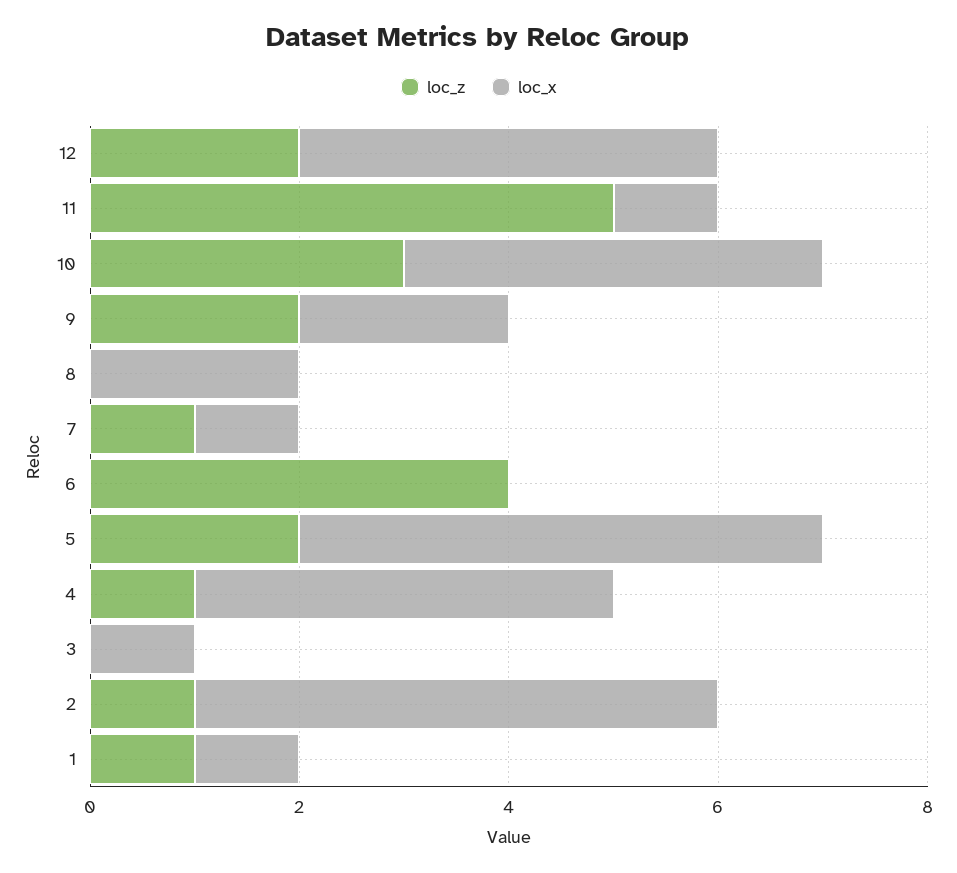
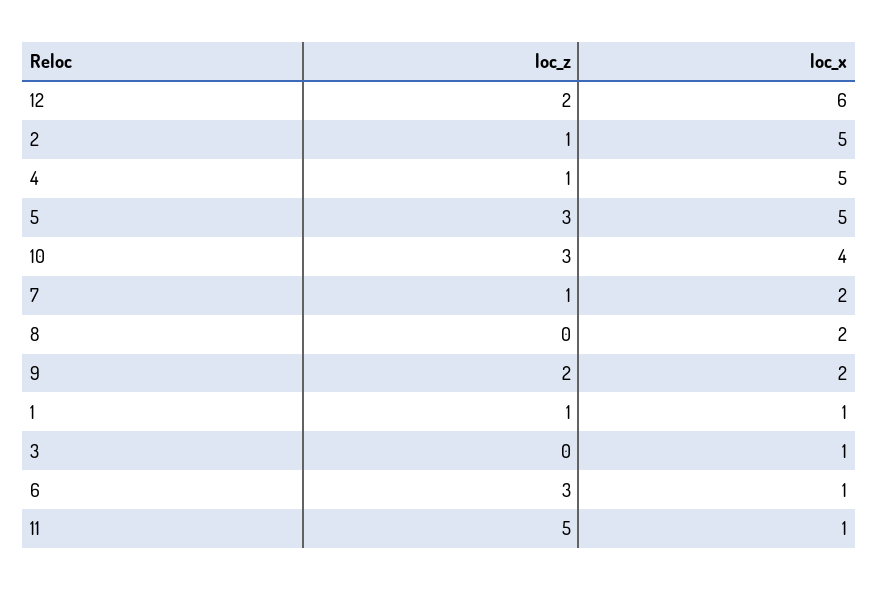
loc_x, 12: 4 -> 6
loc_x, 7: 1 -> 2
loc_z, 6: 4 -> 3
loc_x, 6: 0 -> 1
loc_z, 5: 2 -> 3
loc_x, 4: 4 -> 5

